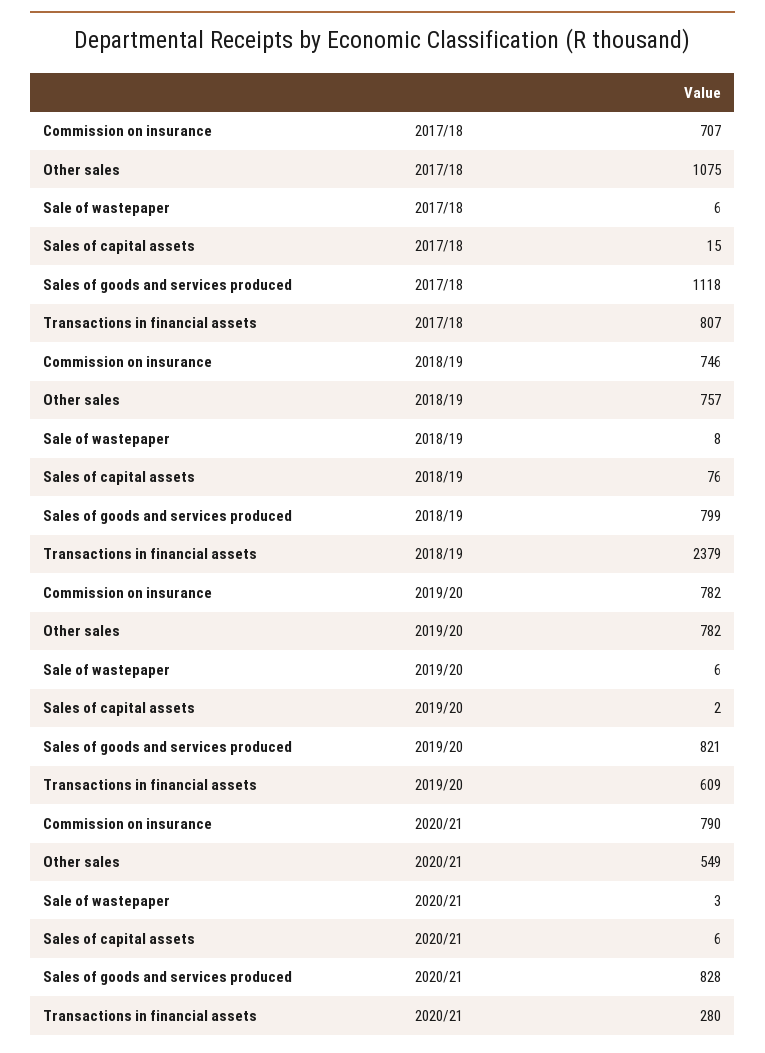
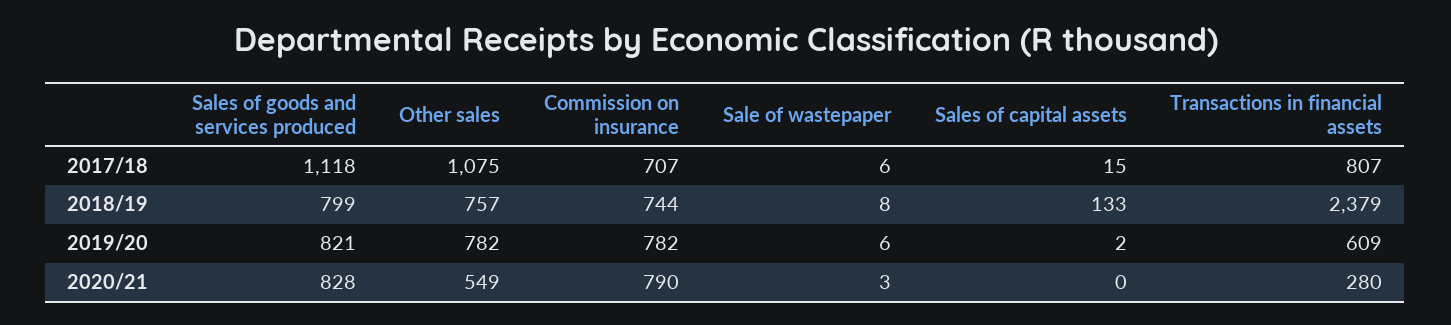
Commission on insurance, 2018/19: 746 -> 744
Sales of capital assets, 2018/19: 76 -> 133
Sales of capital assets, 2020/21: 6 -> 0

